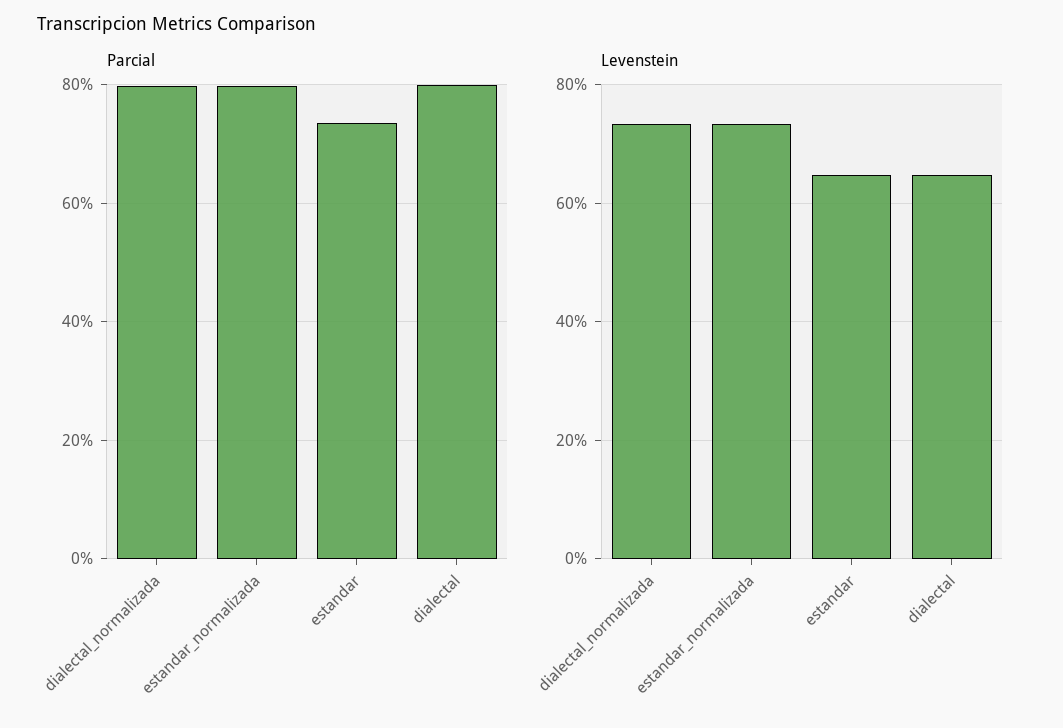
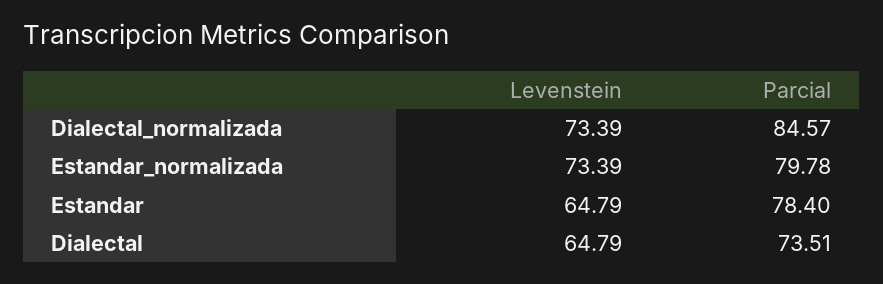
Parcial, dialectal_normalizada: 80 -> 84.57
Parcial, estandar: 74 -> 78.4
Parcial, dialectal: 80 -> 73.51

